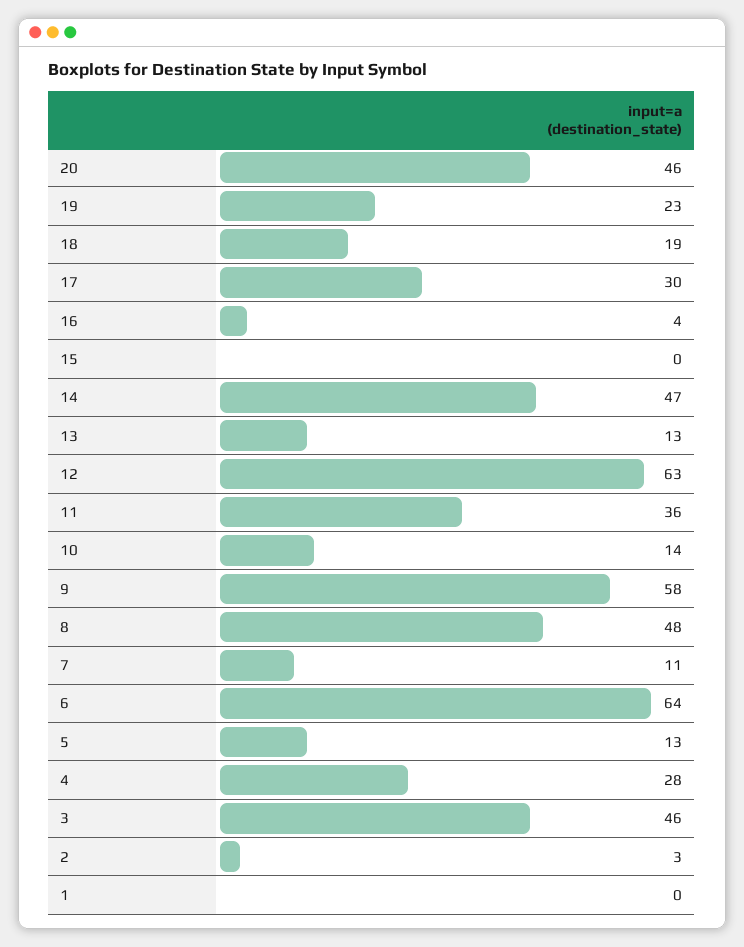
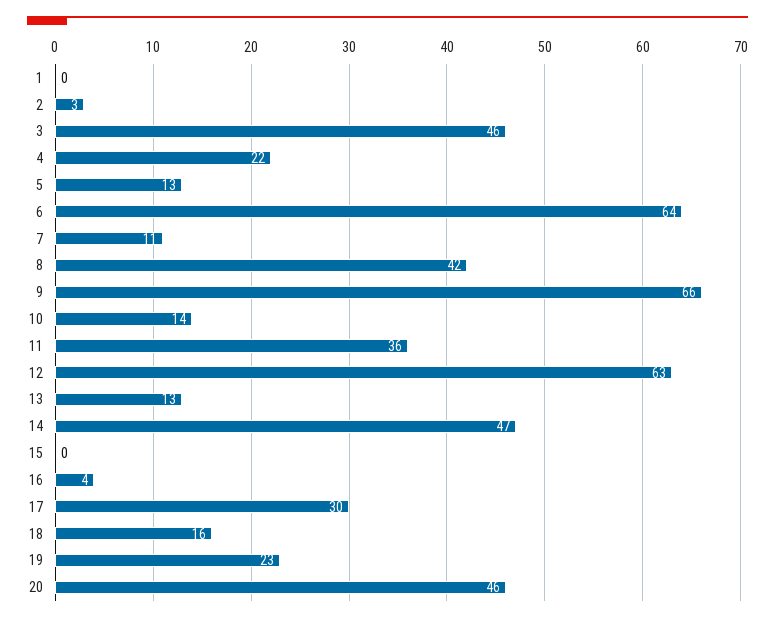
18: 19 -> 16
9: 58 -> 66
8: 48 -> 42
4: 28 -> 22

